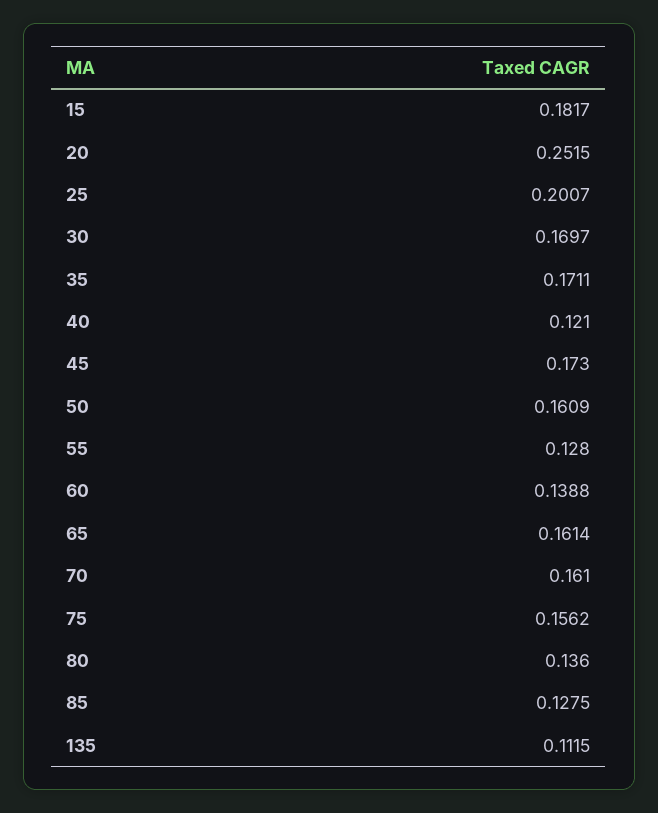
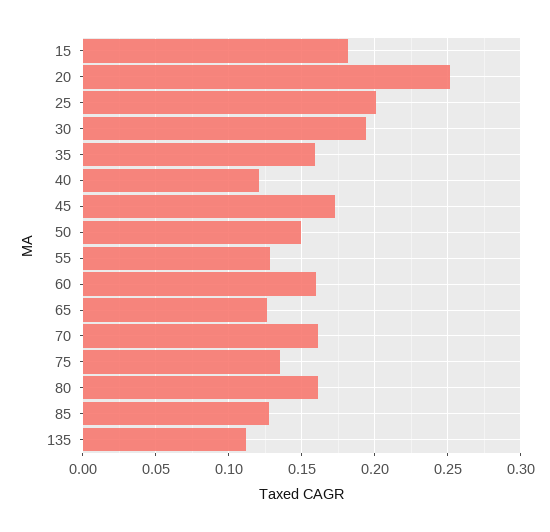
30: 0.1697 -> 0.195
35: 0.1711 -> 0.16
50: 0.1609 -> 0.15
60: 0.1388 -> 0.16
65: 0.1614 -> 0.125
75: 0.1562 -> 0.135
80: 0.136 -> 0.16

